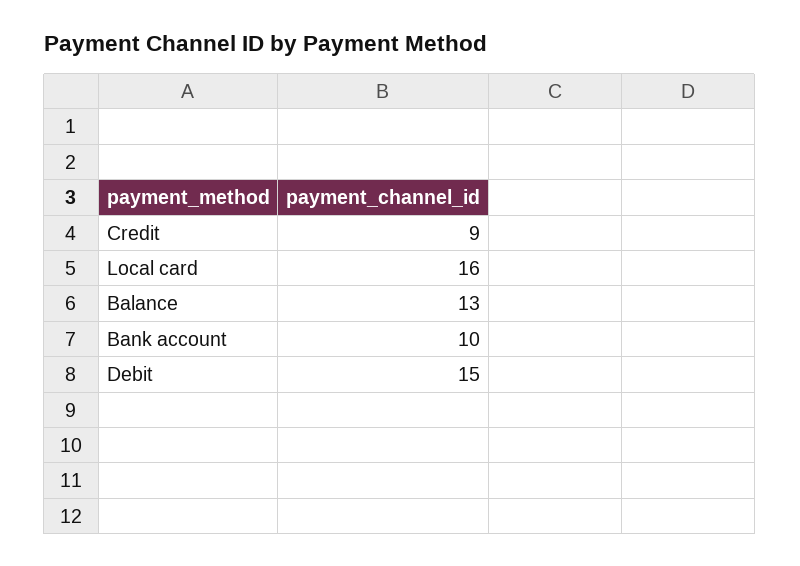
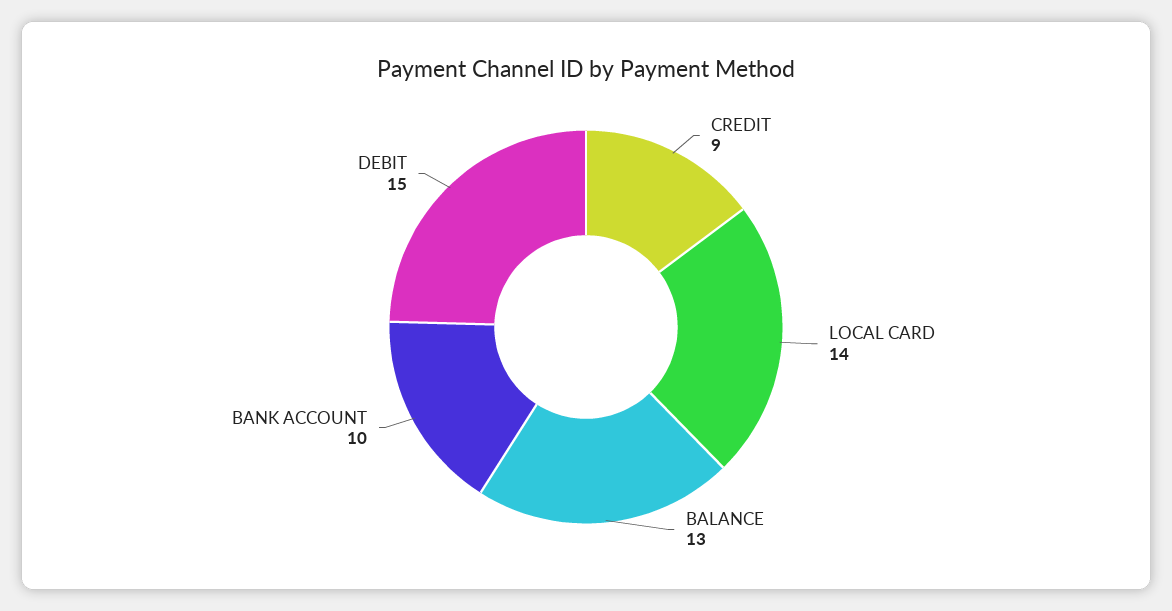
Local card: 16 -> 14

